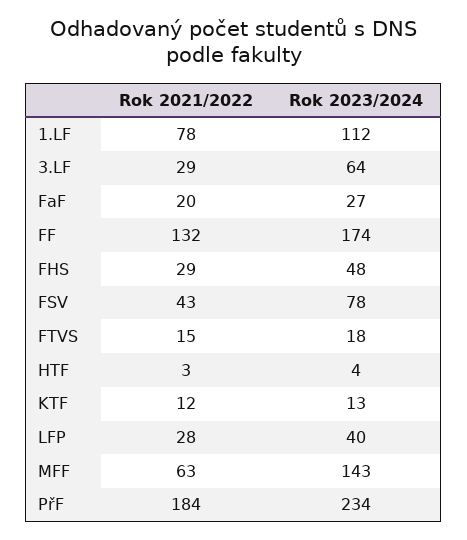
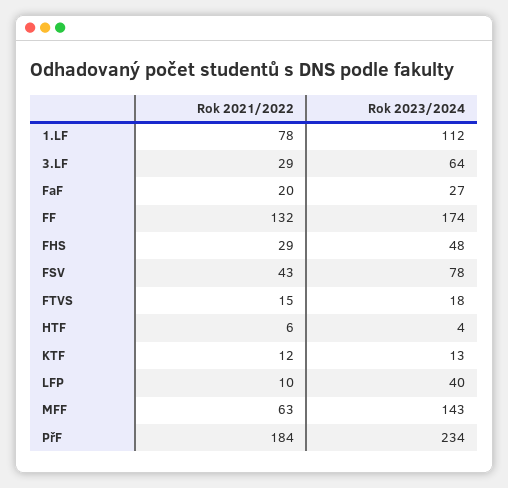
Rok 2021/2022, HTF: 3 -> 6
Rok 2021/2022, LFP: 28 -> 10

